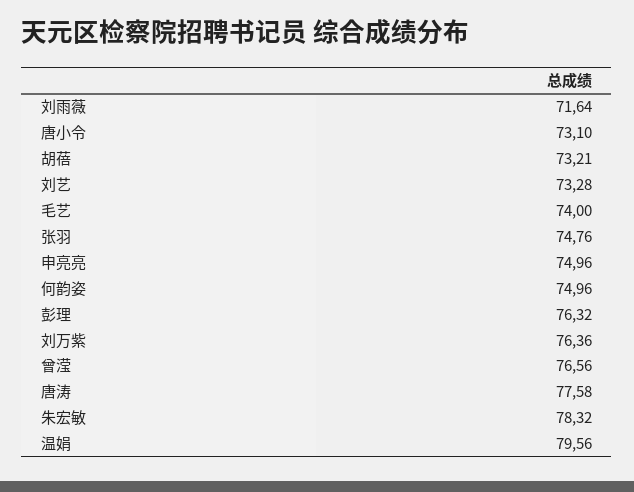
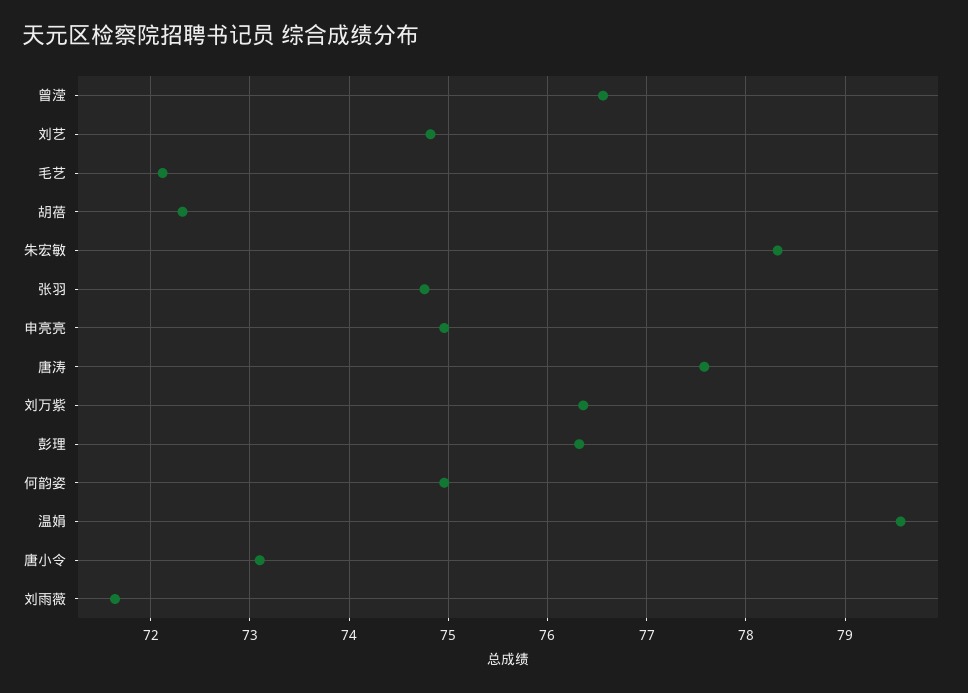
胡蓓: 73.21 -> 72.3
刘艺: 73.28 -> 74.8
毛艺: 74 -> 72.1

